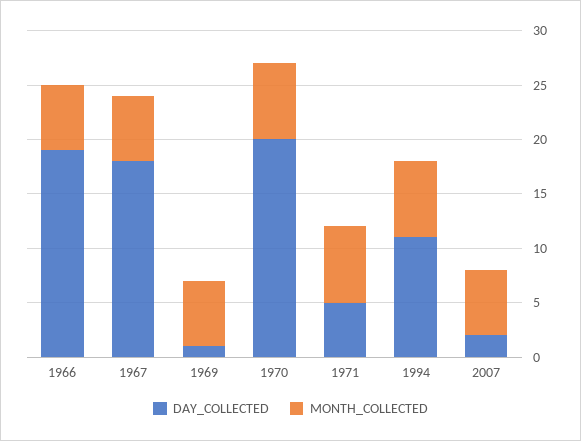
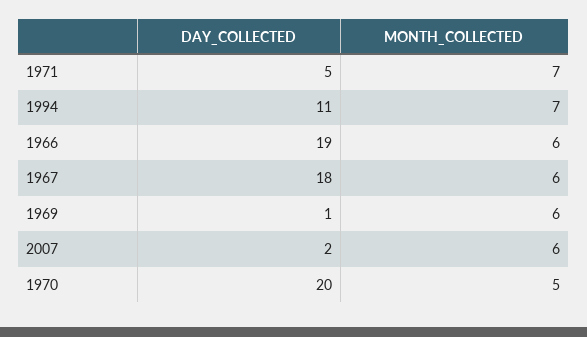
MONTH_COLLECTED, 1970: 7 -> 5

